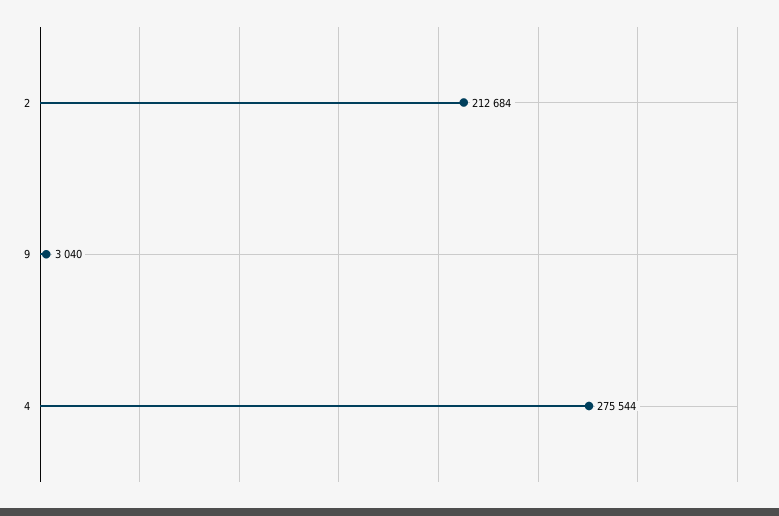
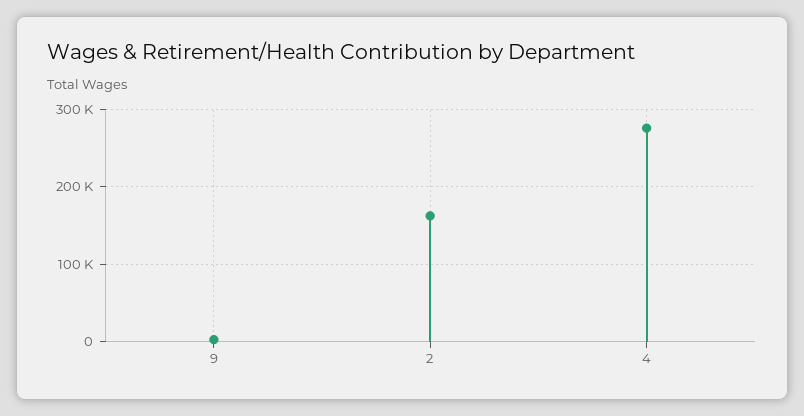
2: 212684 -> 160000

